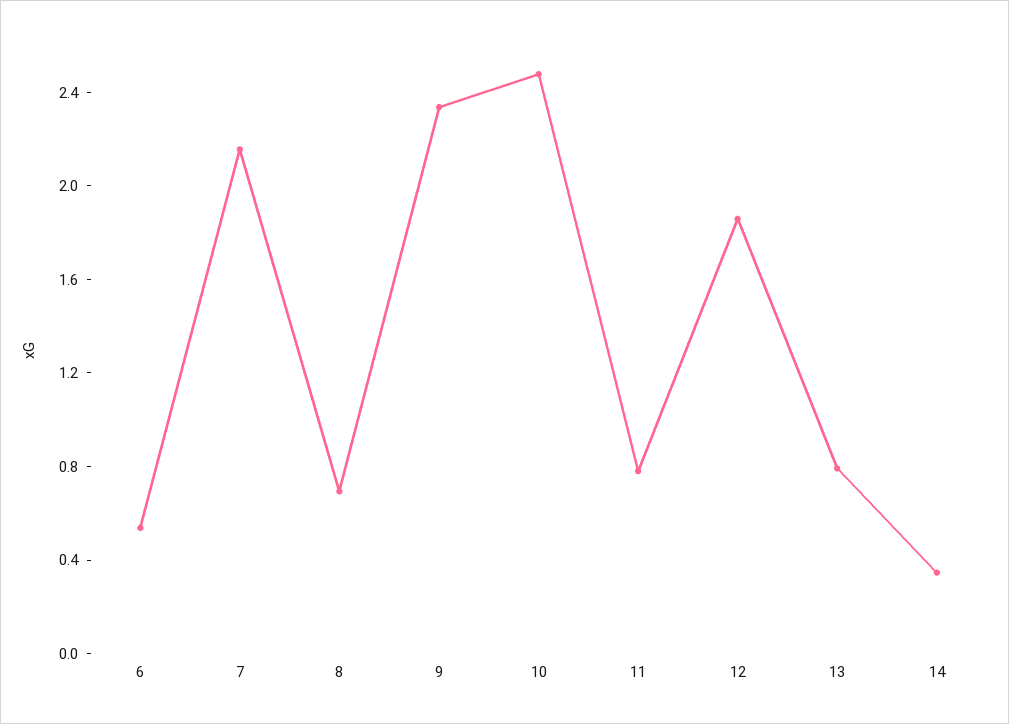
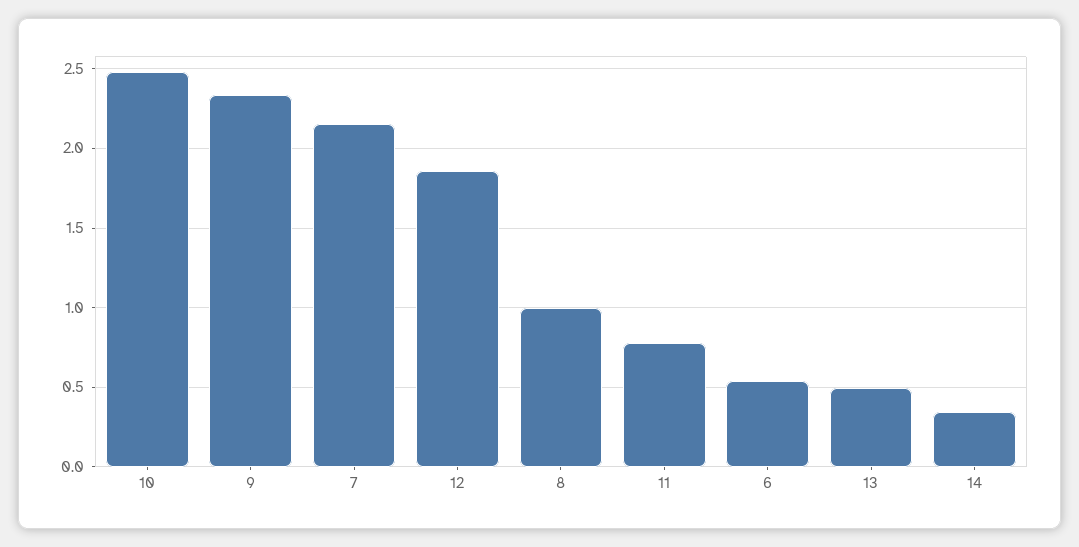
8: 0.7 -> 1
13: 0.8 -> 0.5

